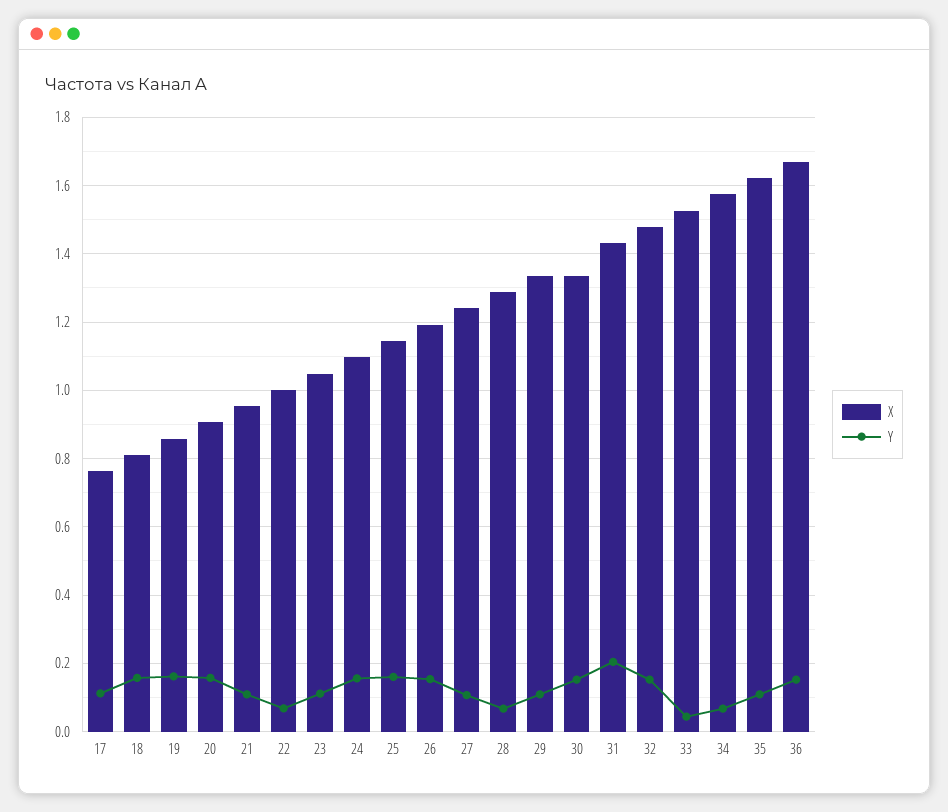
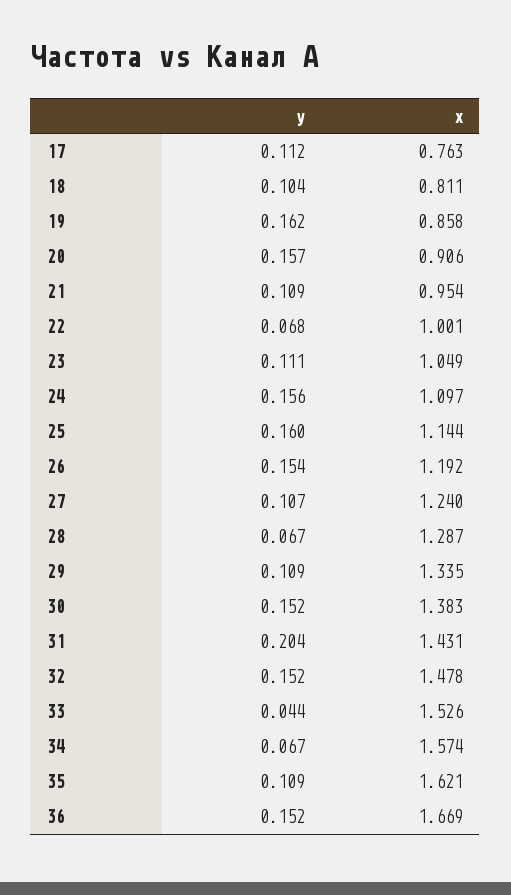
Y, 18: 0.16 -> 0.104
X, 30: 1.34 -> 1.383

